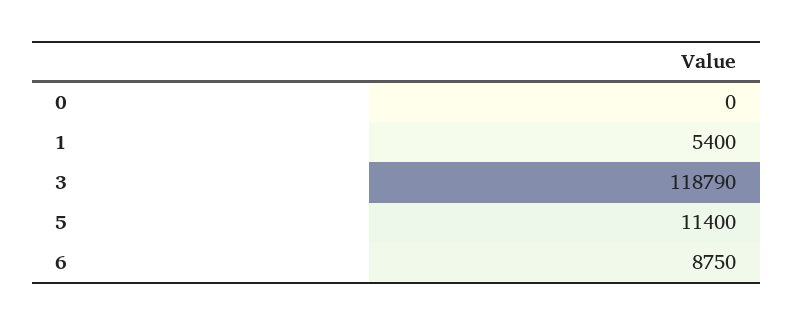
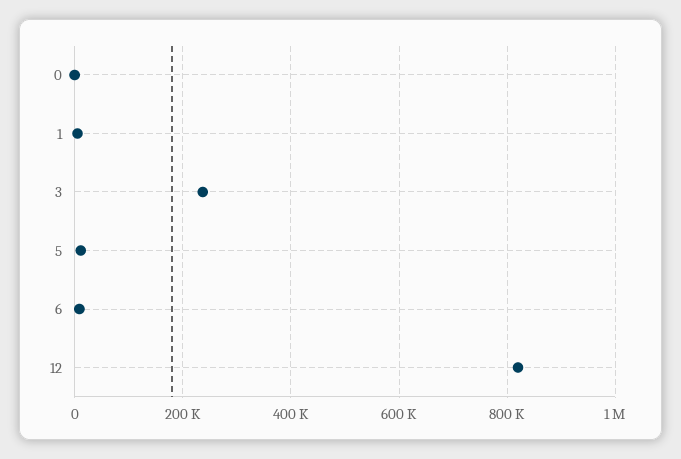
3: 118790 -> 240000
12: none -> 820000

